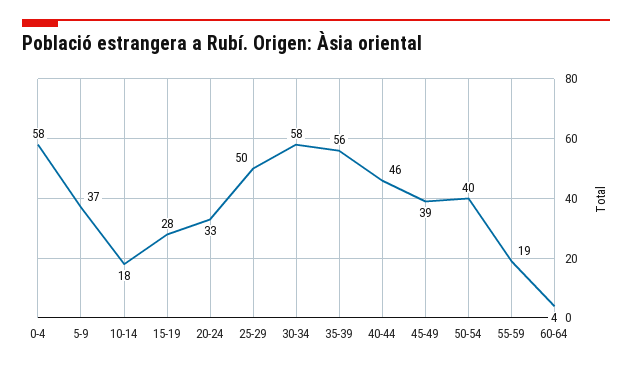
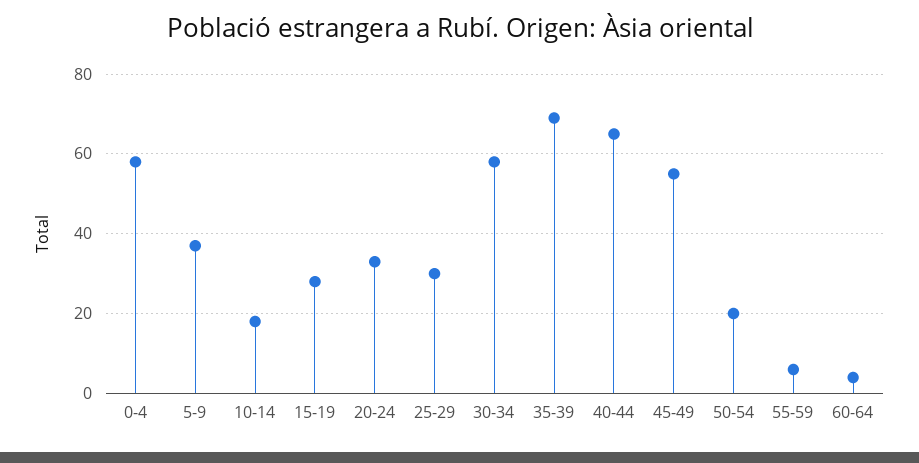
25-29: 50 -> 30
35-39: 56 -> 70
40-44: 46 -> 65
45-49: 39 -> 55
50-54: 40 -> 20
55-59: 19 -> 5

